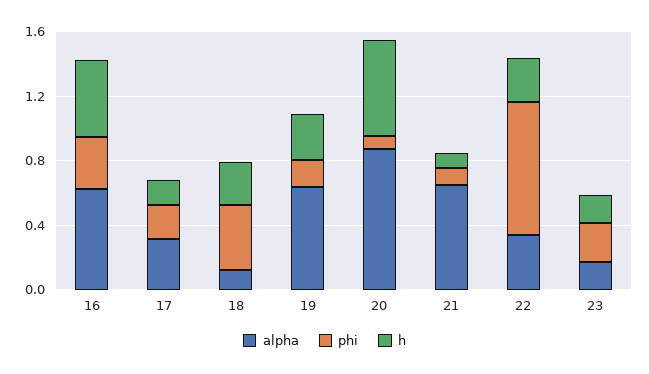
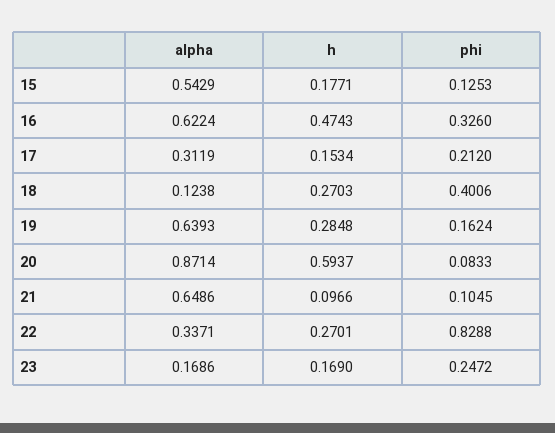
alpha, 15: none -> 0.5429
h, 15: none -> 0.1771
phi, 15: none -> 0.1253

